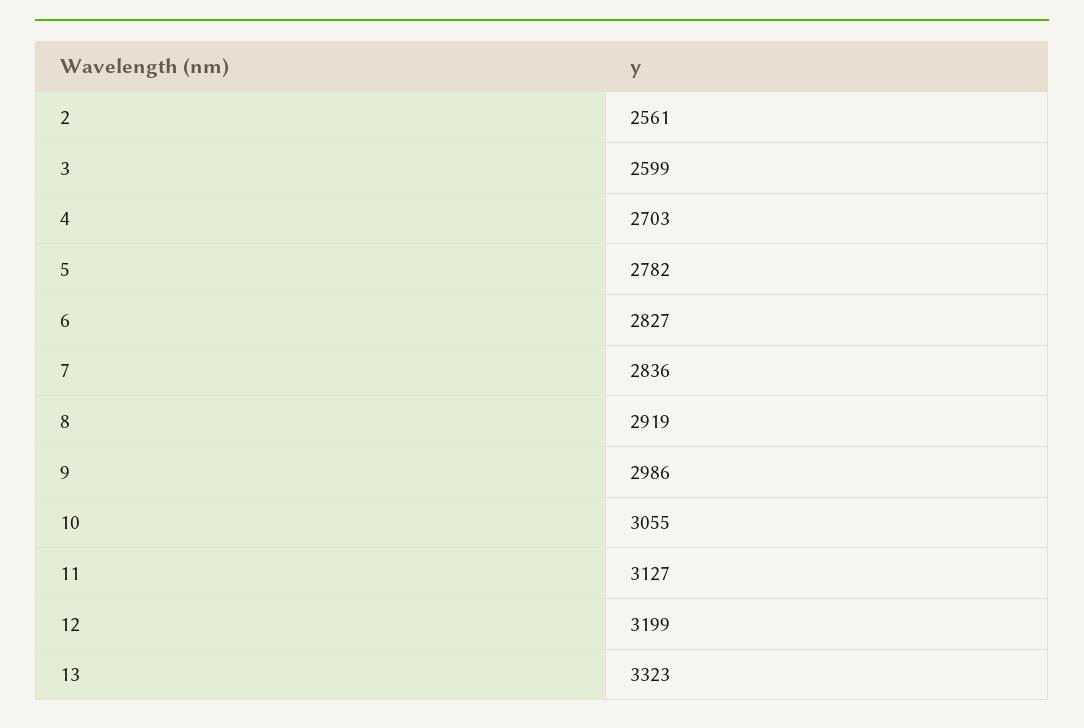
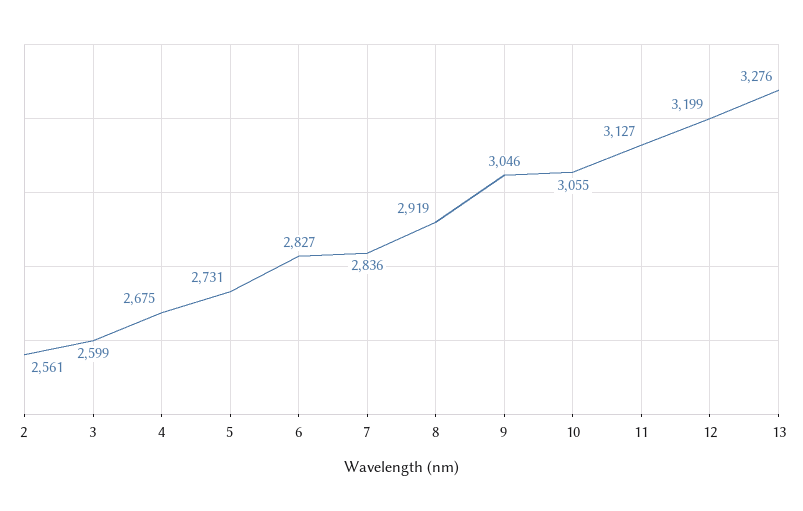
4: 2703 -> 2675
5: 2782 -> 2731
9: 2986 -> 3046
13: 3323 -> 3276

